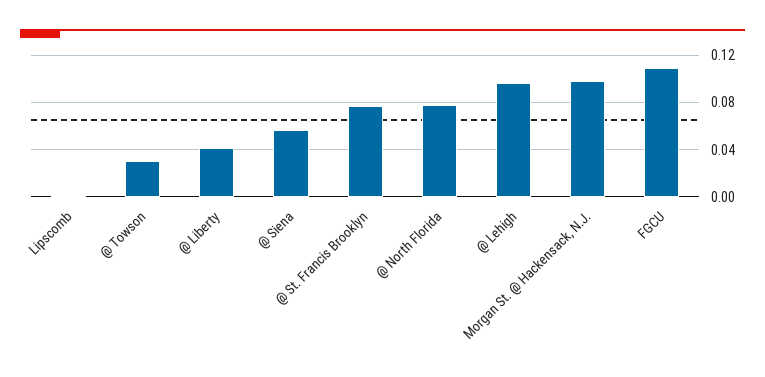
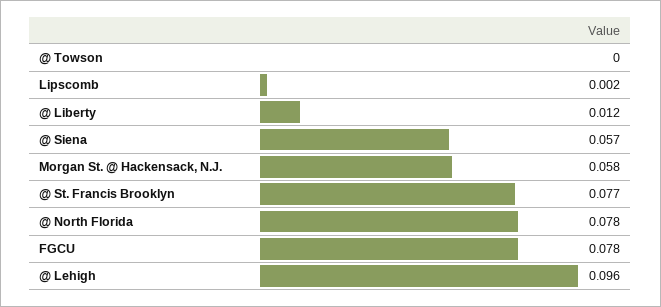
@ Towson: 0.03 -> 0
@ Liberty: 0.04 -> 0.012
Morgan St. @ Hackensack, N.J.: 0.1 -> 0.058
FGCU: 0.11 -> 0.078

